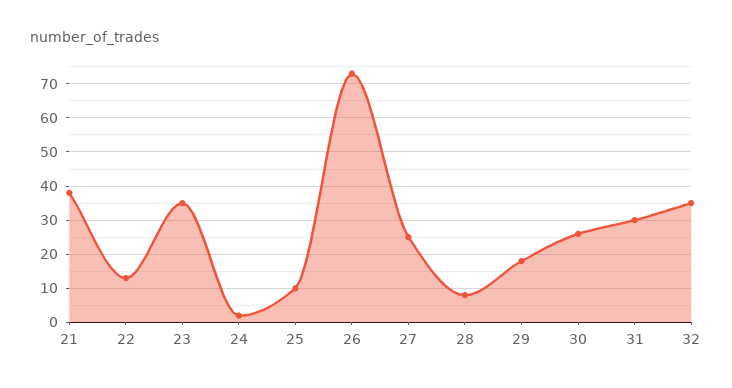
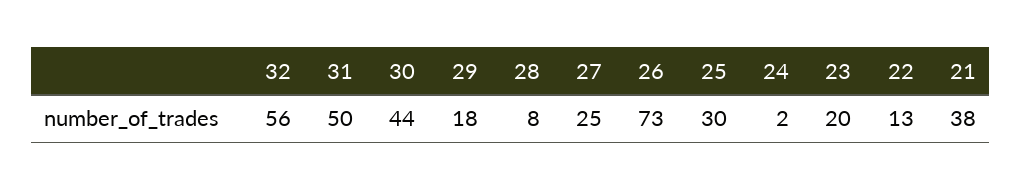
23: 35 -> 20
25: 10 -> 30
30: 25 -> 44
31: 30 -> 50
32: 35 -> 56

